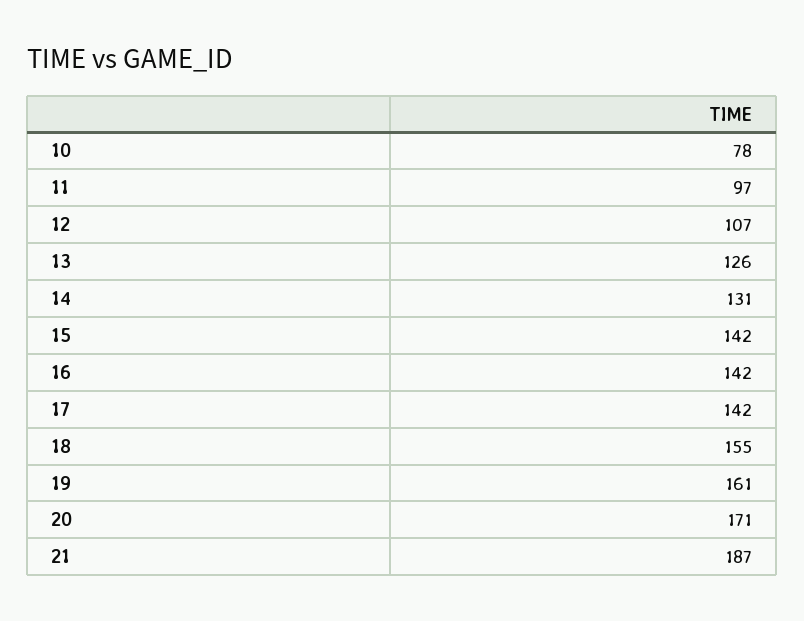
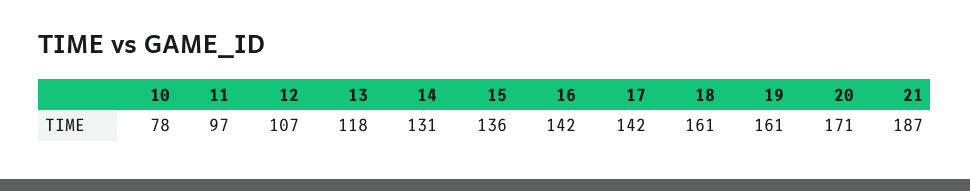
13: 126 -> 118
15: 142 -> 136
18: 155 -> 161

